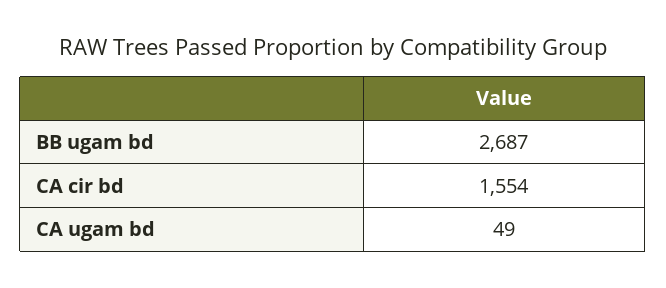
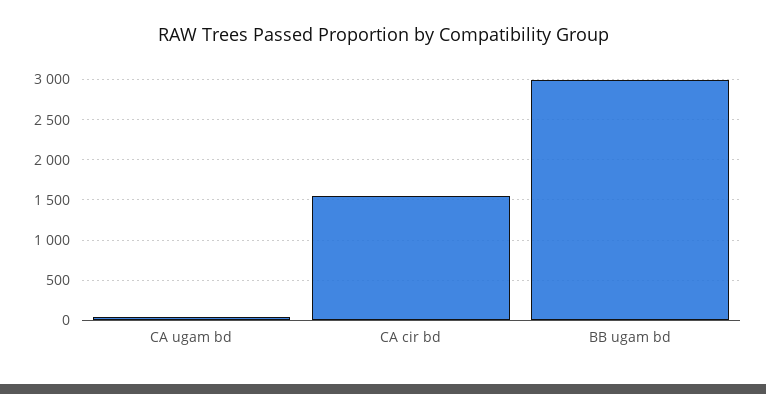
BB ugam bd: 2687 -> 3000

